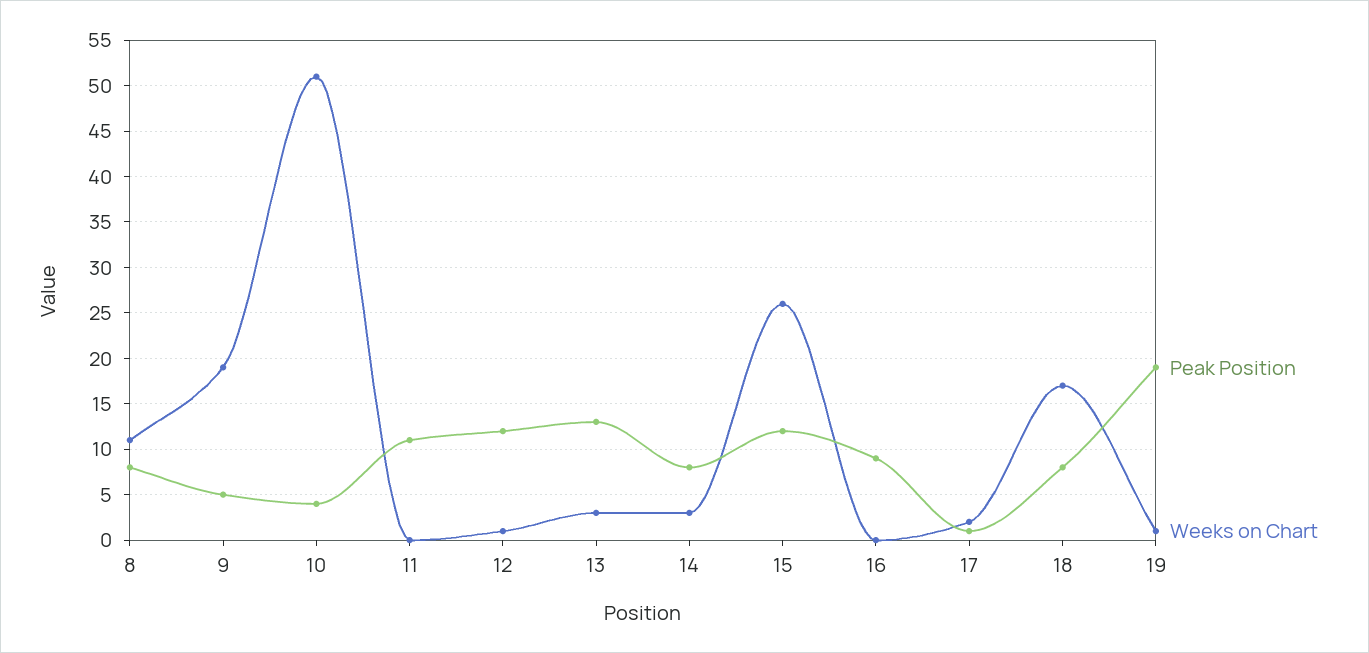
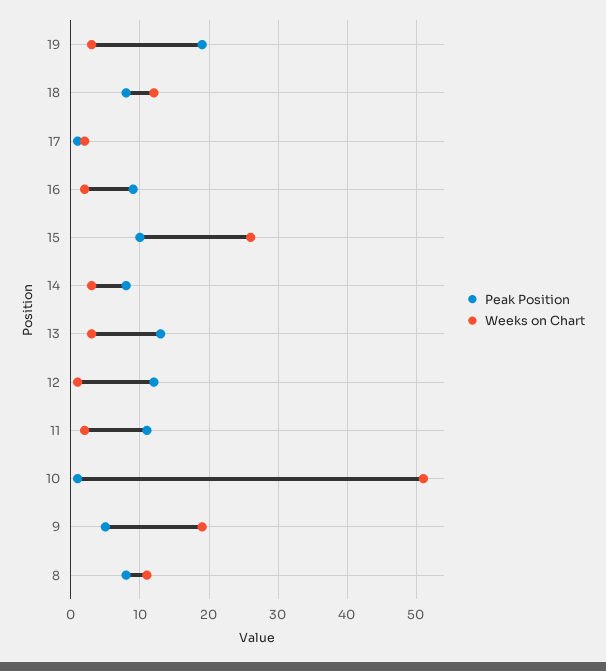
Peak Position, 10: 4 -> 1
Weeks on Chart, 11: 0 -> 2
Peak Position, 15: 12 -> 10
Weeks on Chart, 16: 0 -> 2
Weeks on Chart, 18: 17 -> 12
Weeks on Chart, 19: 1 -> 3

